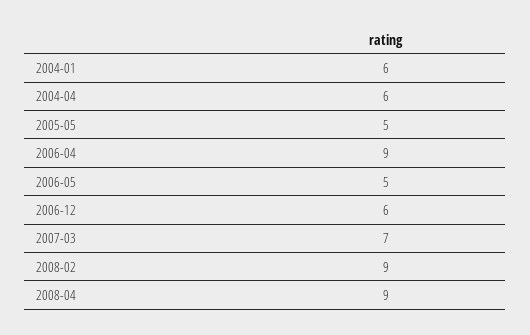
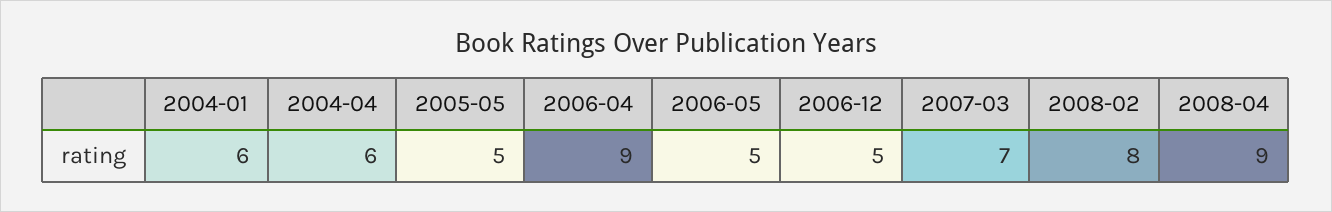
2006-12: 6 -> 5
2008-02: 9 -> 8

